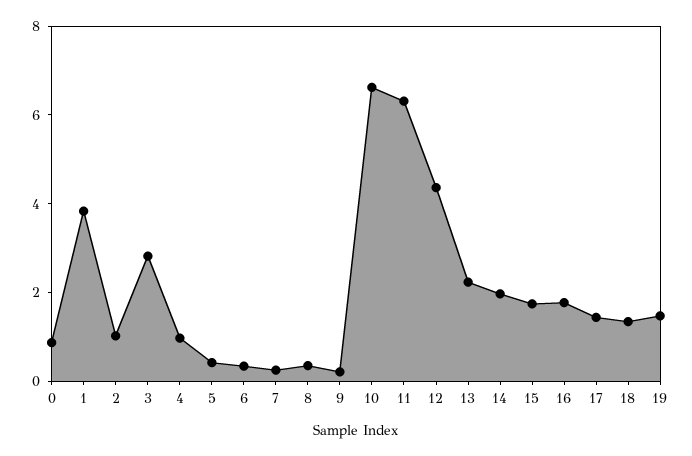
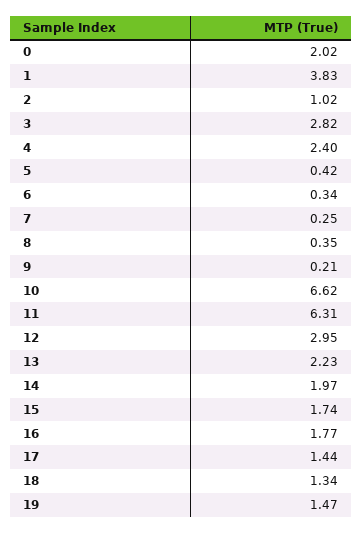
0: 1 -> 2.02
4: 1 -> 2.4
12: 4.5 -> 2.95

